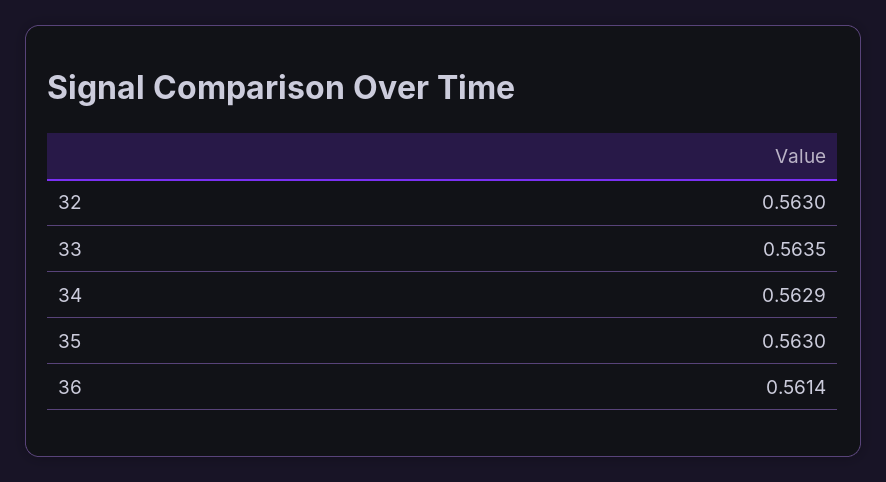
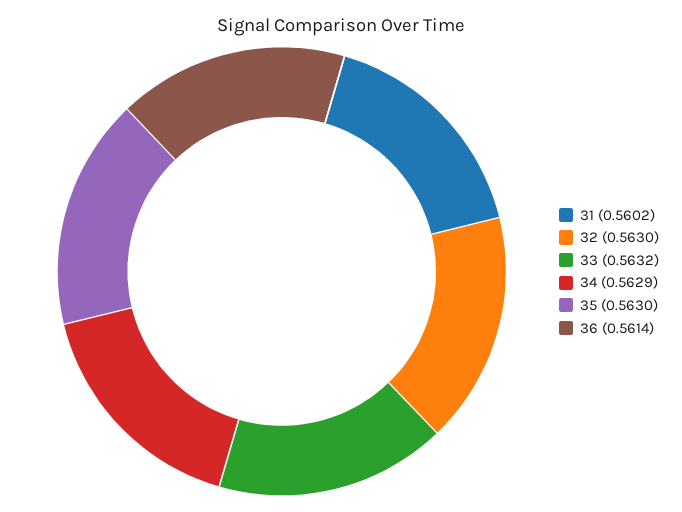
33: 0.5635 -> 0.5632
31: none -> 0.5602

